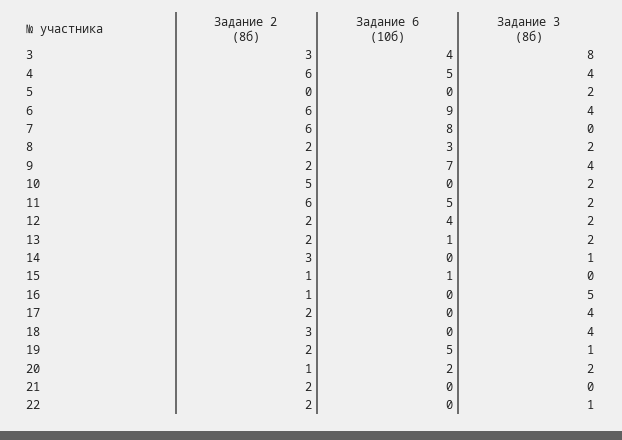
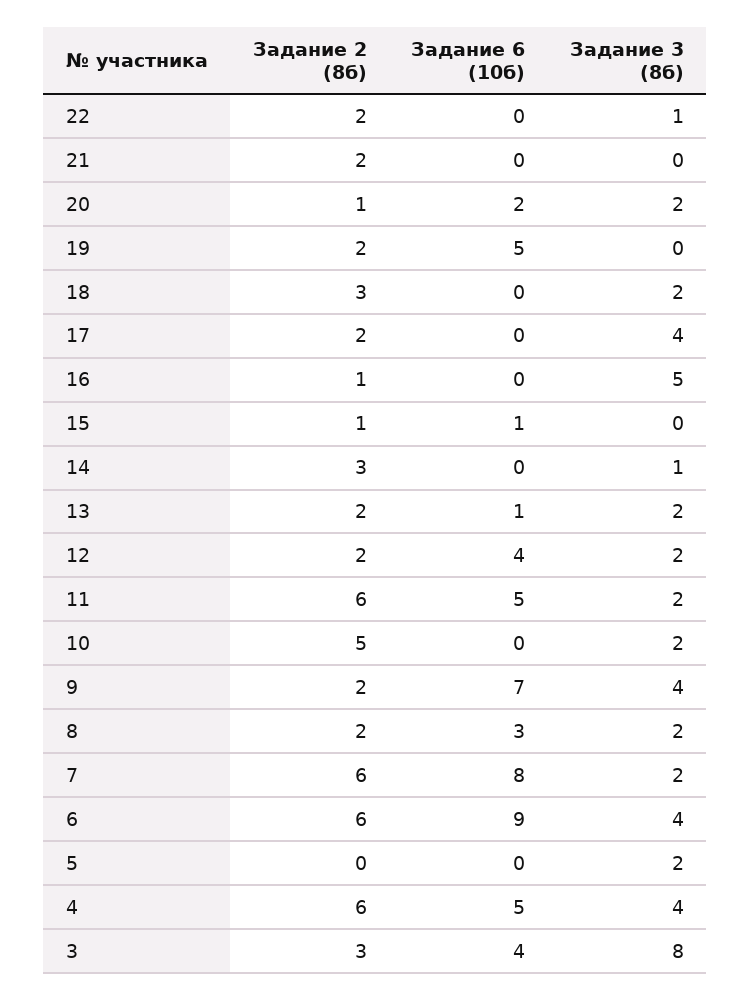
Задание 3 (8б), 7: 0 -> 2
Задание 3 (8б), 18: 4 -> 2
Задание 3 (8б), 19: 1 -> 0

